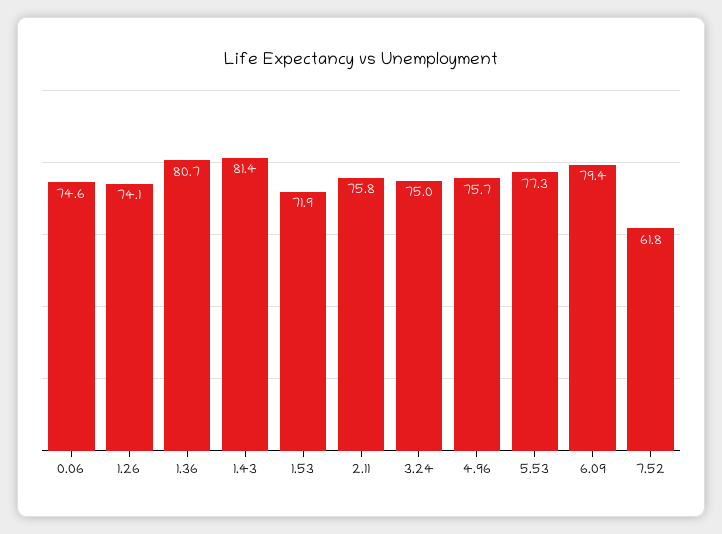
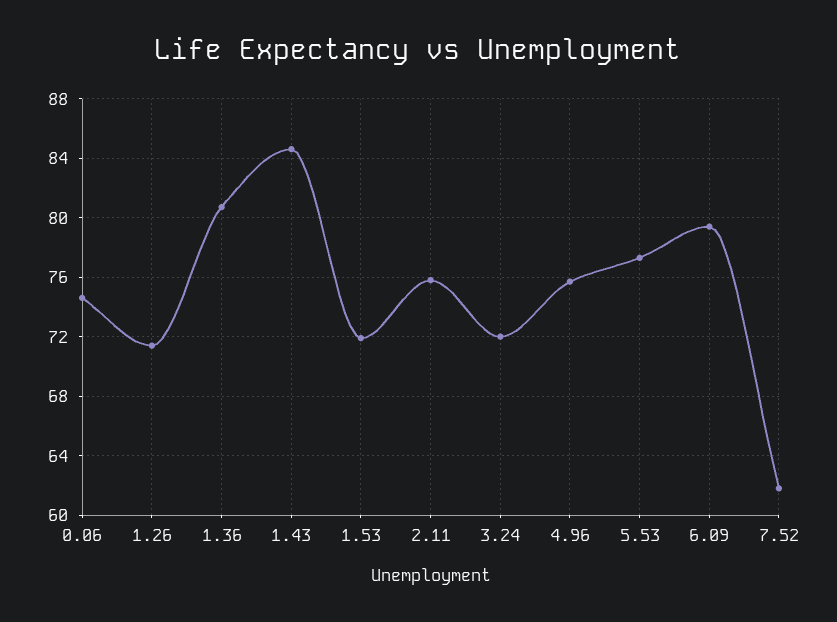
1.26: 74.1 -> 71.5
1.43: 81.4 -> 84.5
3.24: 75 -> 72

